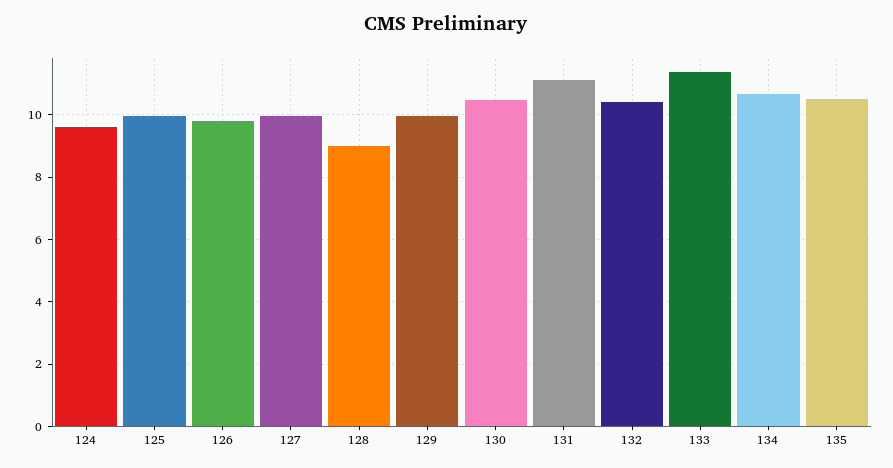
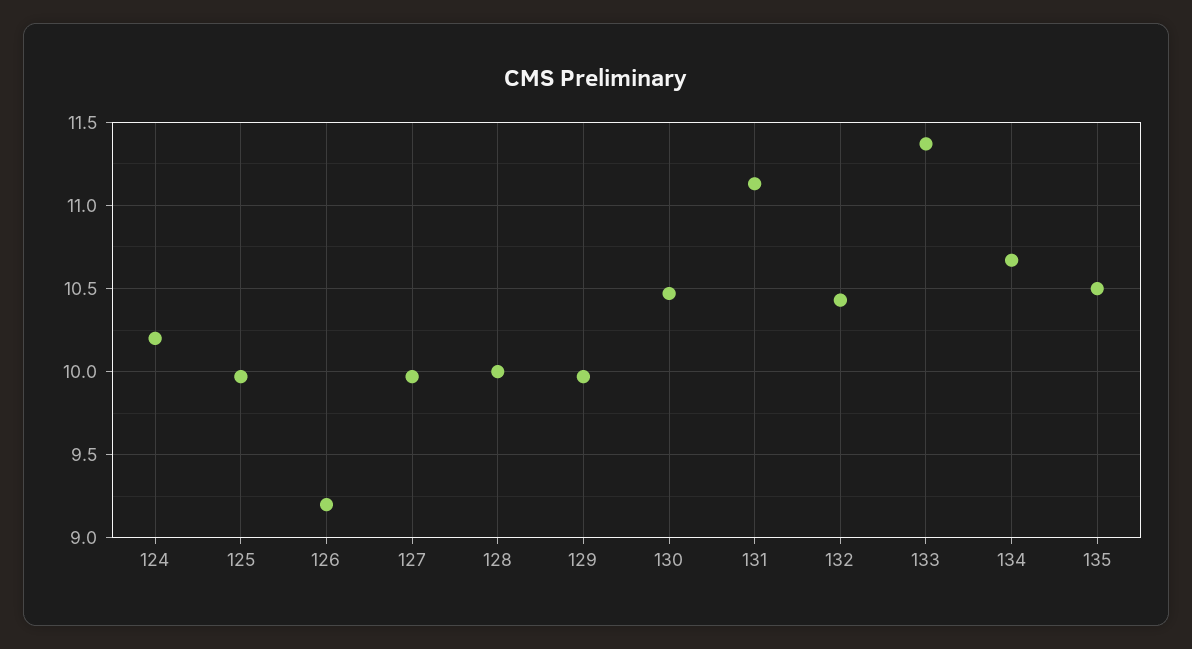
124: 9.6 -> 10.2
126: 9.8 -> 9.2
128: 9 -> 10

